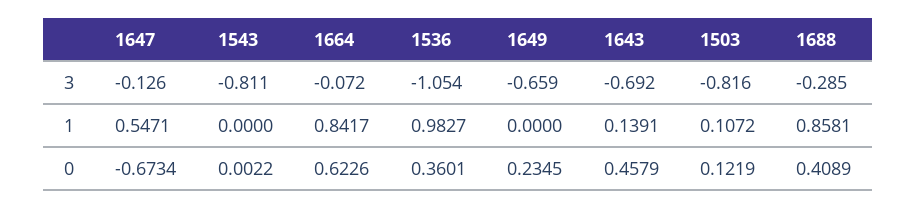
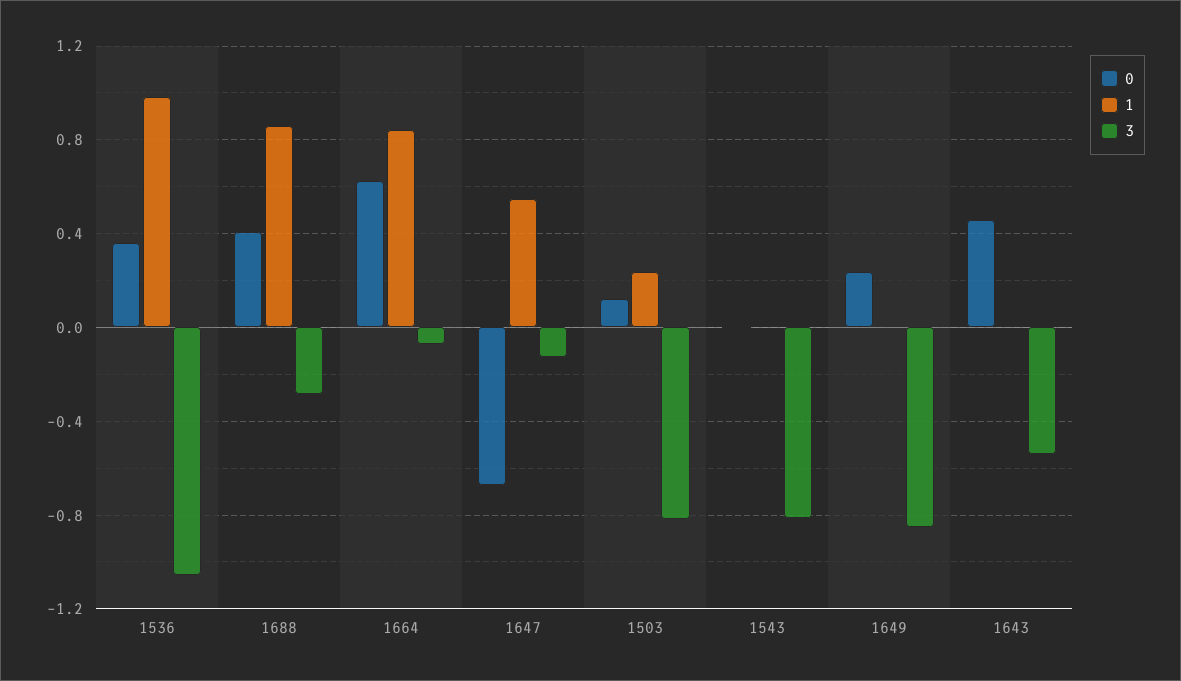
3, 1649: -0.659 -> -0.85
3, 1643: -0.692 -> -0.55
1, 1643: 0.1391 -> 0
1, 1503: 0.1072 -> 0.25

